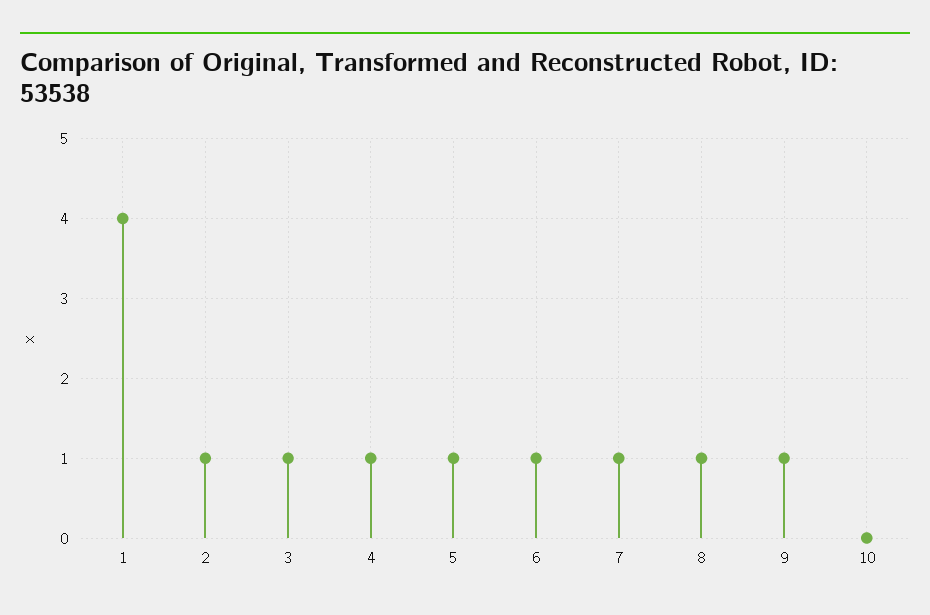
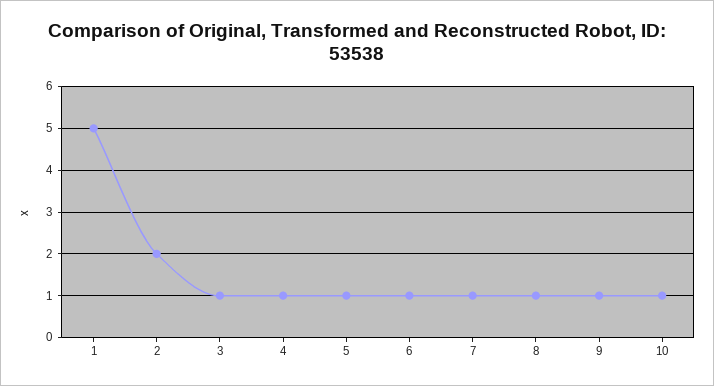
1: 4 -> 5
2: 1 -> 2
10: 0 -> 1

